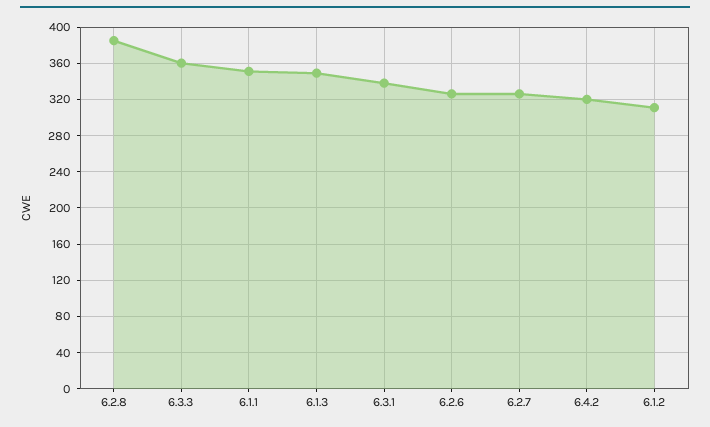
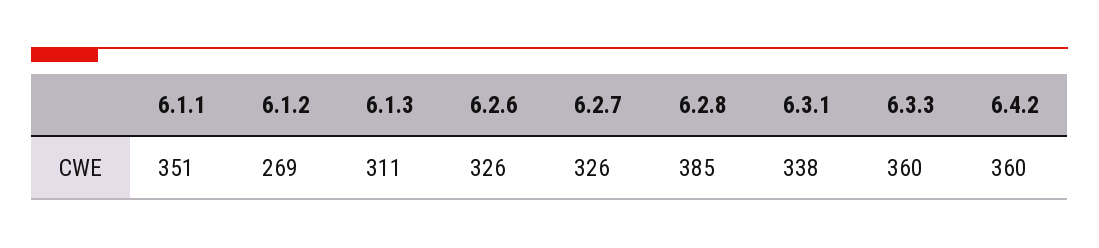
6.1.3: 350 -> 311
6.4.2: 320 -> 360
6.1.2: 310 -> 269

